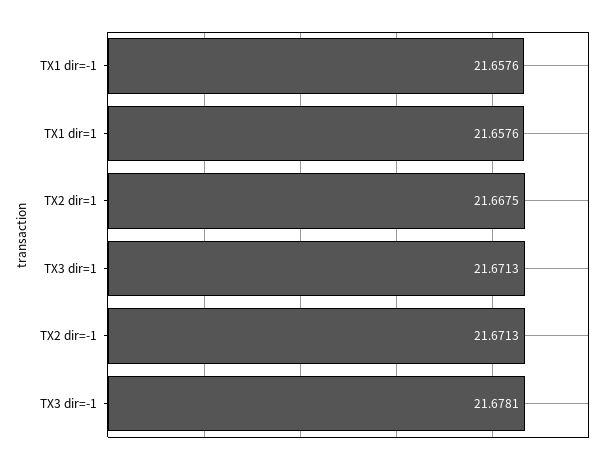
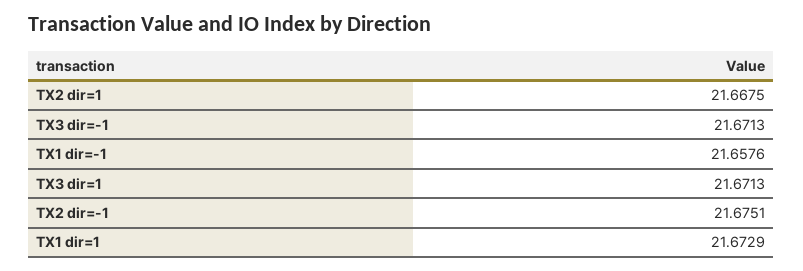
TX1 dir=1: 21.6576 -> 21.6729
TX2 dir=-1: 21.6713 -> 21.6751
TX3 dir=-1: 21.6781 -> 21.6713

